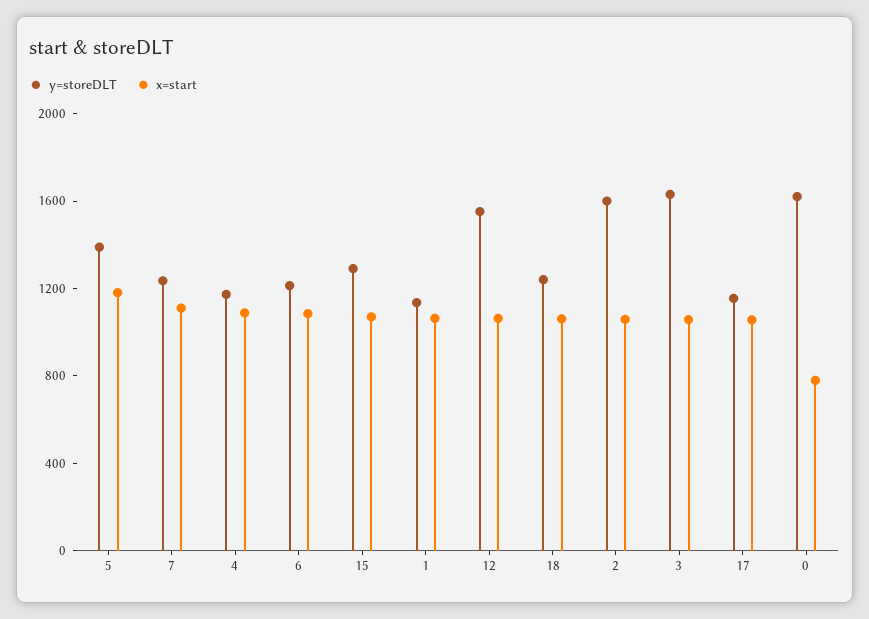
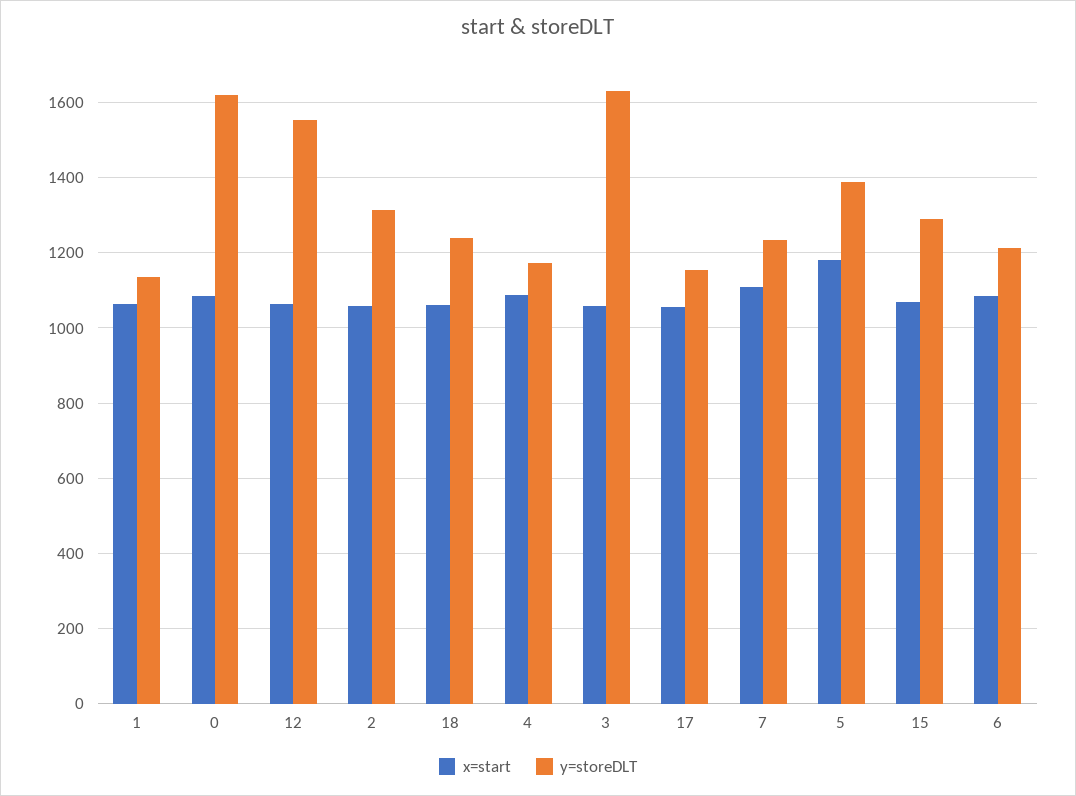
y=storeDLT, 2: 1600 -> 1320
x=start, 0: 800 -> 1080

